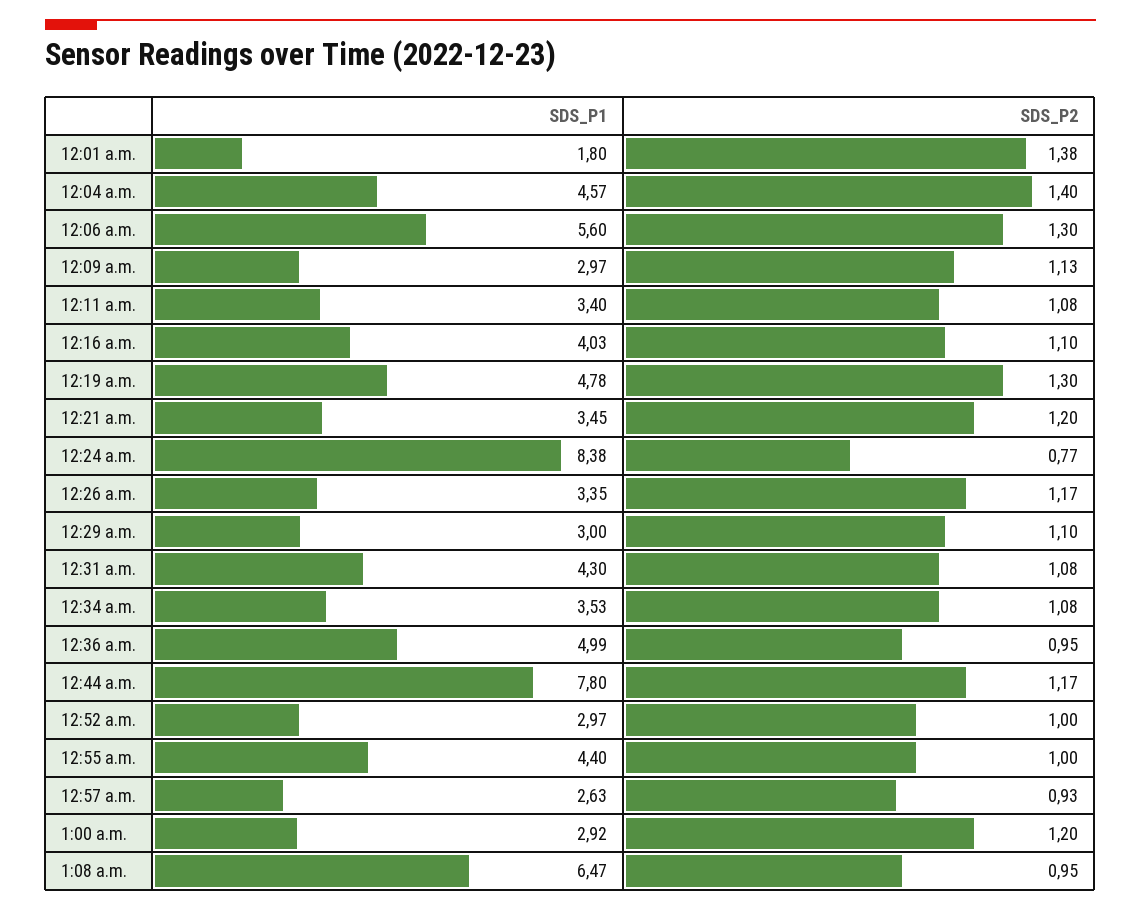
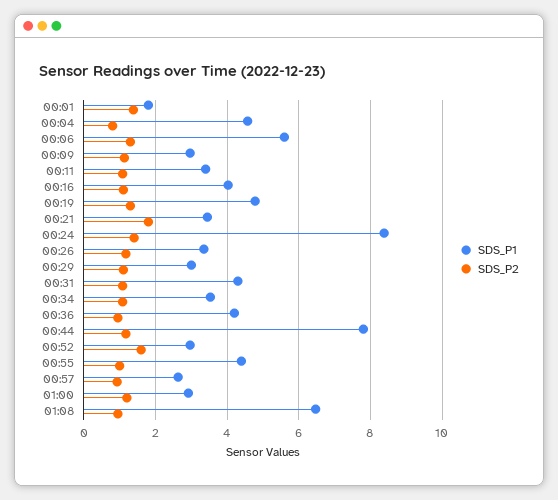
SDS_P2, 12:04 a.m.: 1.4 -> 0.8
SDS_P2, 12:21 a.m.: 1.2 -> 1.8
SDS_P2, 12:24 a.m.: 0.77 -> 1.4
SDS_P1, 12:36 a.m.: 4.99 -> 4.2
SDS_P2, 12:52 a.m.: 1 -> 1.6

